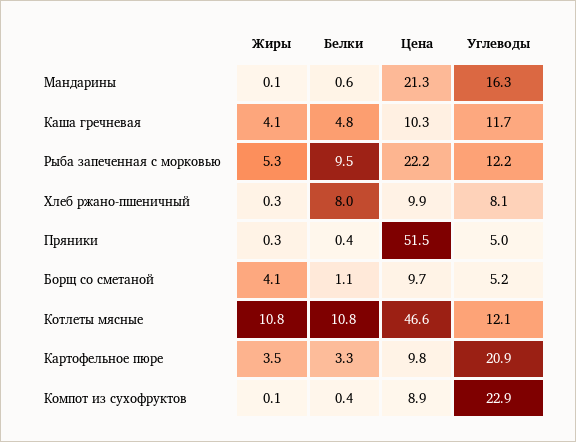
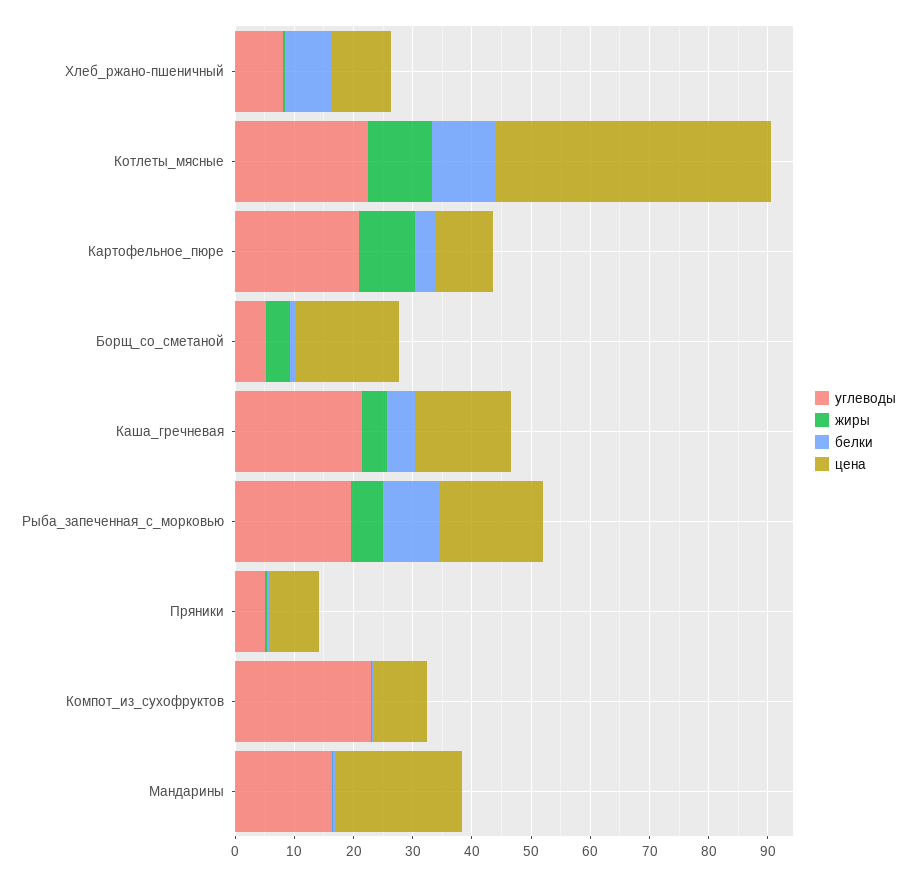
Цена, Каша гречневая: 10.3 -> 16
Углеводы, Каша гречневая: 11.7 -> 22
Цена, Рыба запеченная с морковью: 22.2 -> 18
Углеводы, Рыба запеченная с морковью: 12.2 -> 20
Цена, Пряники: 51.5 -> 8
Цена, Борщ со сметаной: 9.7 -> 18
Углеводы, Котлеты мясные: 12.1 -> 22
Жиры, Картофельное пюре: 3.5 -> 10

